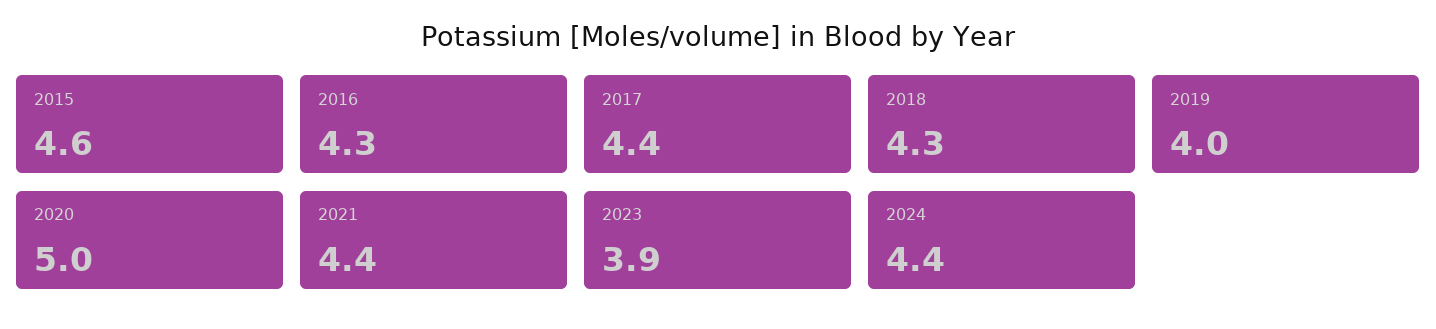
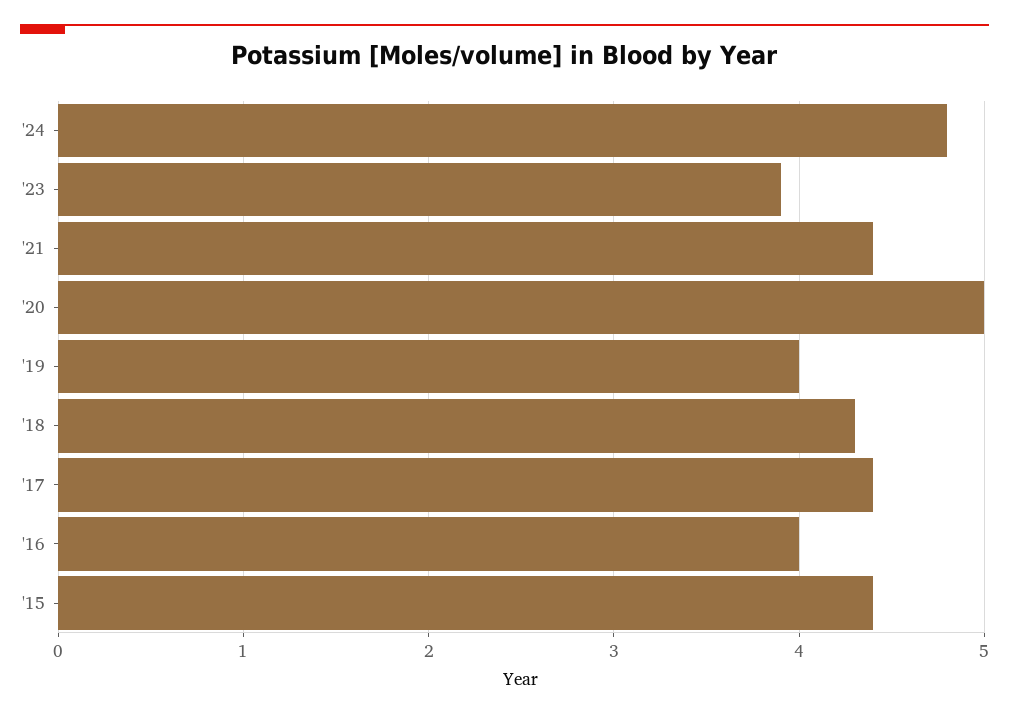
2015: 4.6 -> 4.4
2016: 4.3 -> 4
2024: 4.4 -> 4.8

